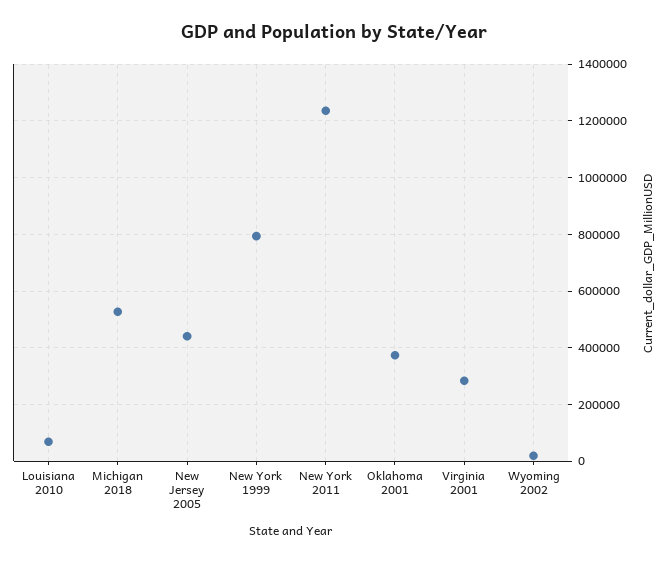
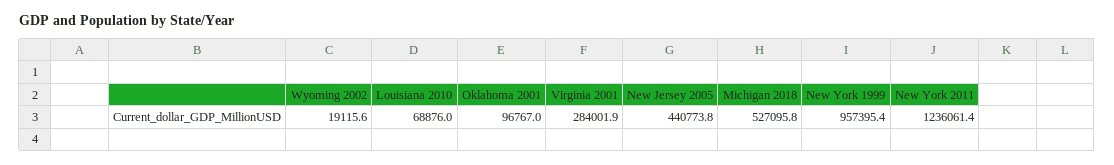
New York 1999: 800000 -> 957395.4
Oklahoma 2001: 375000 -> 96767

